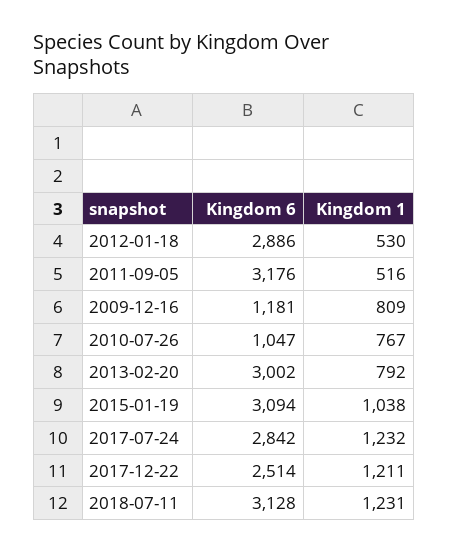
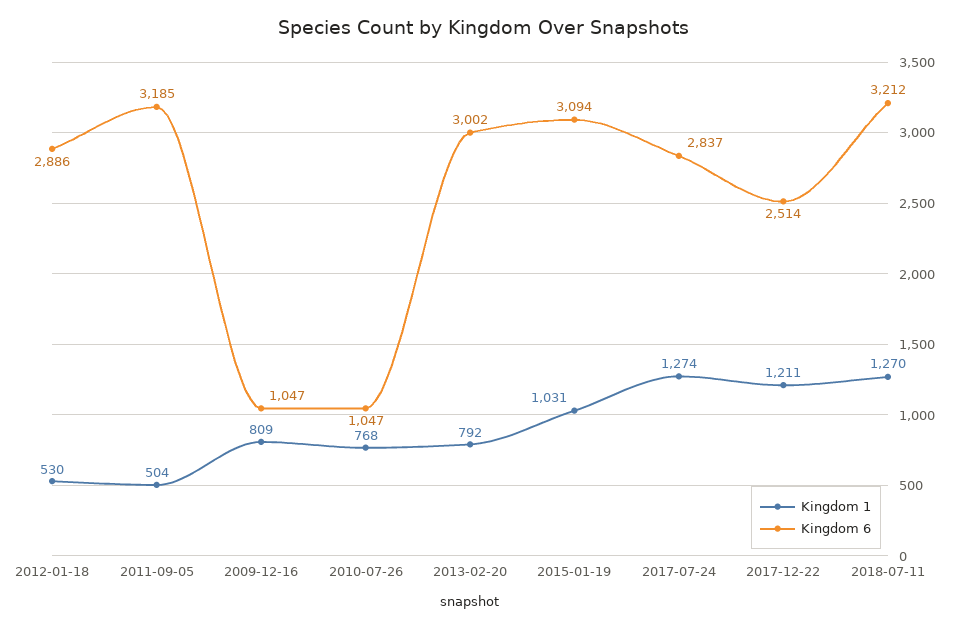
Kingdom 6, 2011-09-05: 3176 -> 3185
Kingdom 1, 2011-09-05: 516 -> 504
Kingdom 6, 2009-12-16: 1181 -> 1047
Kingdom 1, 2010-07-26: 767 -> 768
Kingdom 1, 2015-01-19: 1038 -> 1031
Kingdom 6, 2017-07-24: 2842 -> 2837
Kingdom 1, 2017-07-24: 1232 -> 1274
Kingdom 6, 2018-07-11: 3128 -> 3212
Kingdom 1, 2018-07-11: 1231 -> 1270

